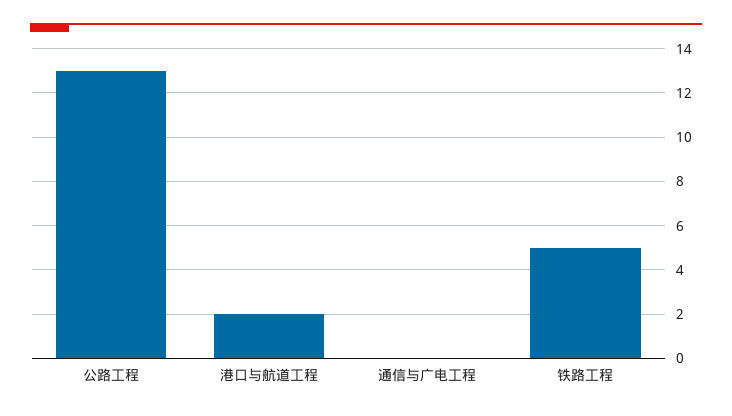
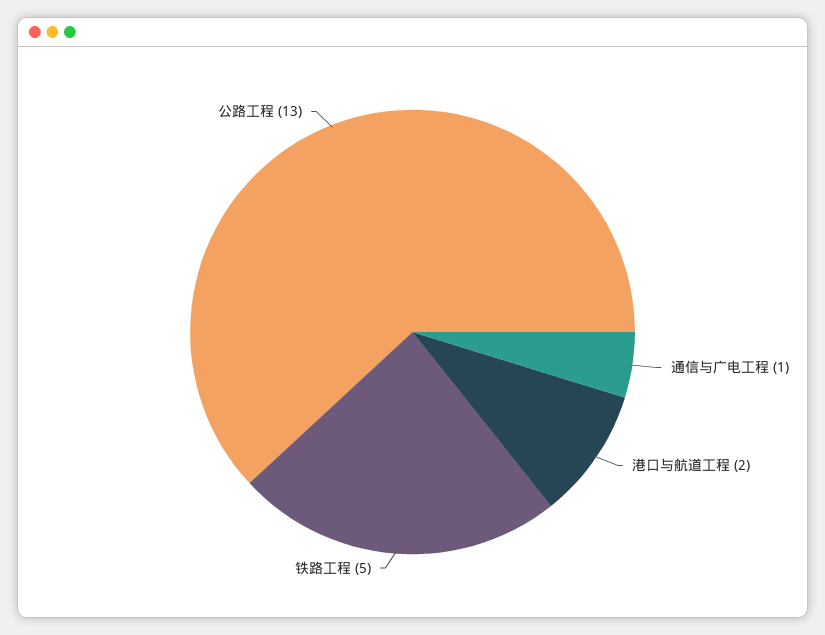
通信与广电工程: 0 -> 1

